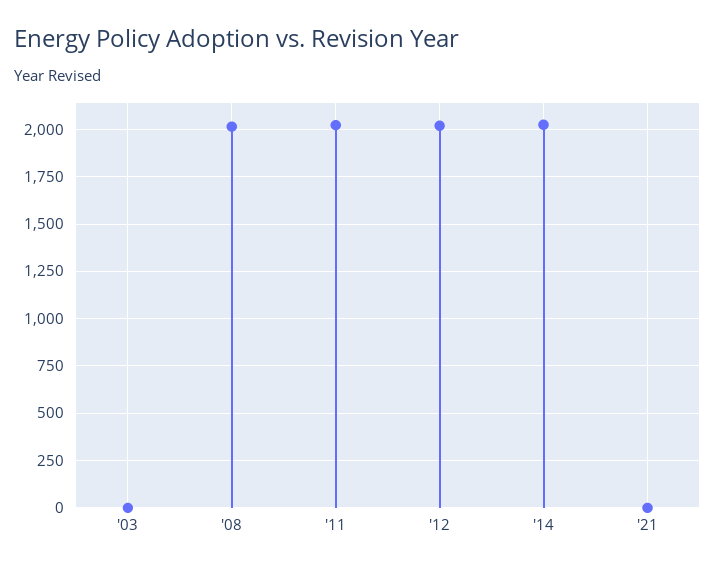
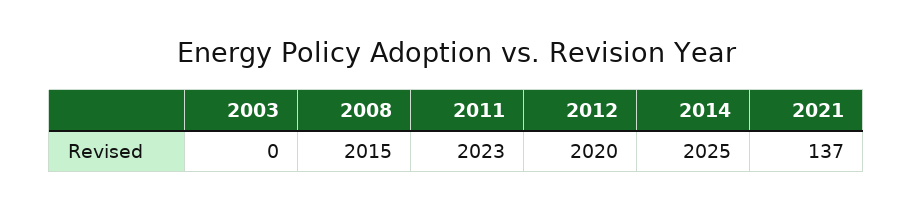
'21: 0 -> 137

